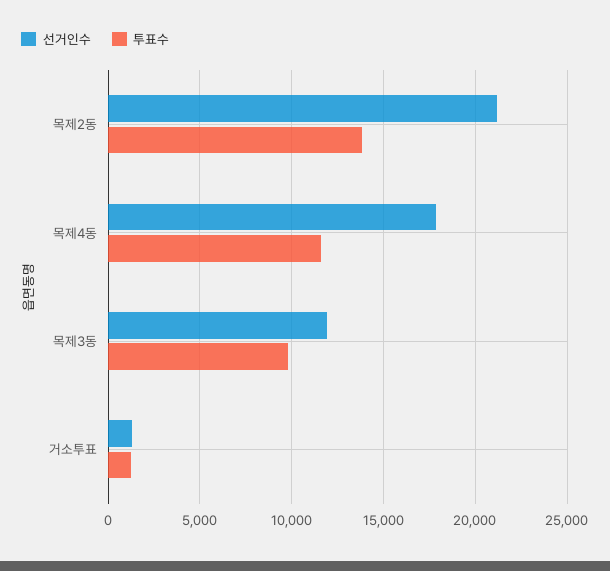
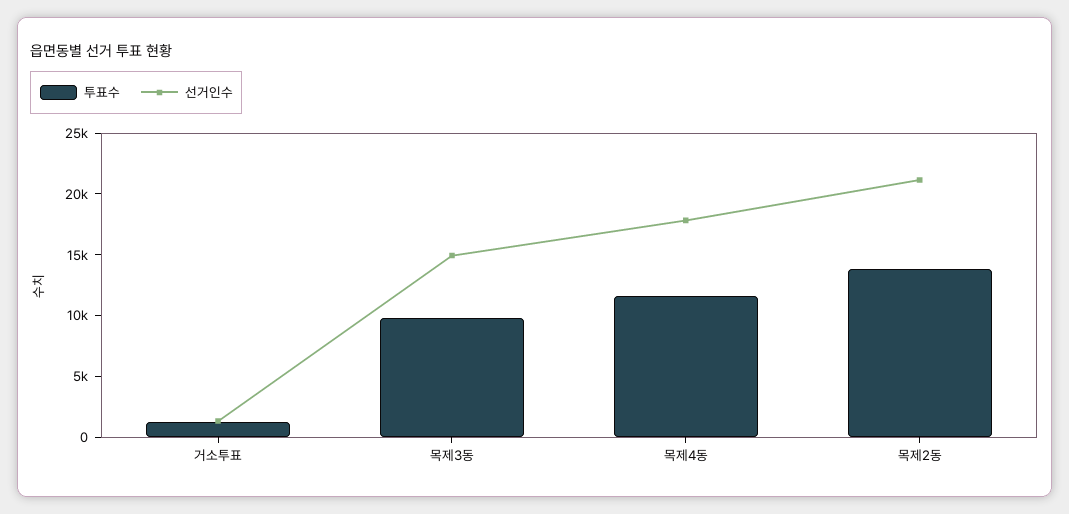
선거인수, 목제3동: 12000 -> 15000

